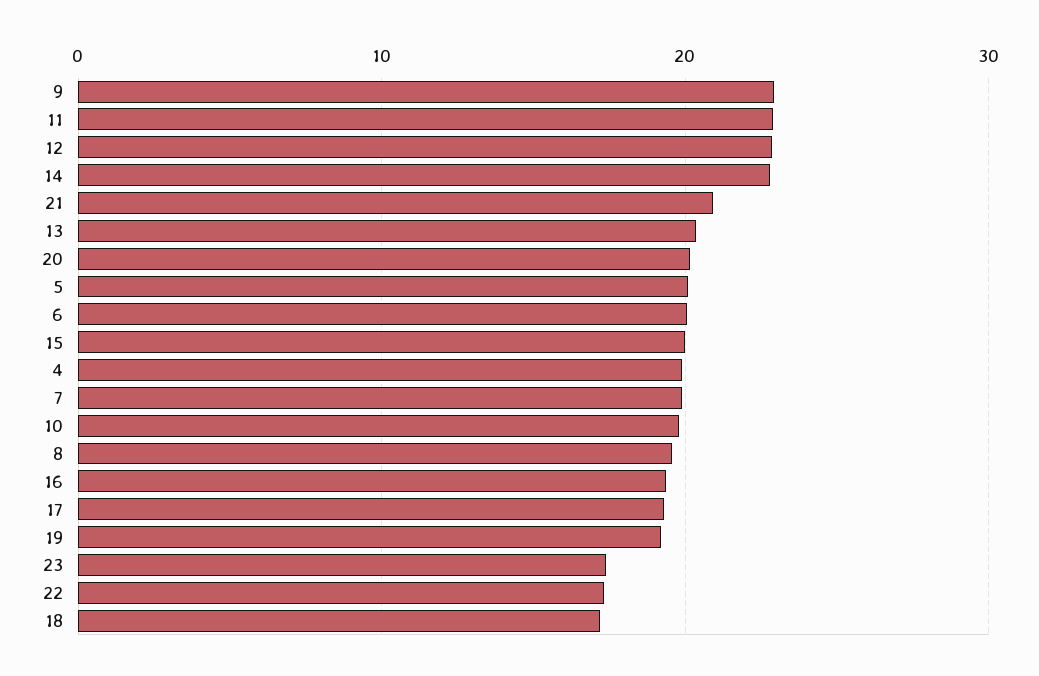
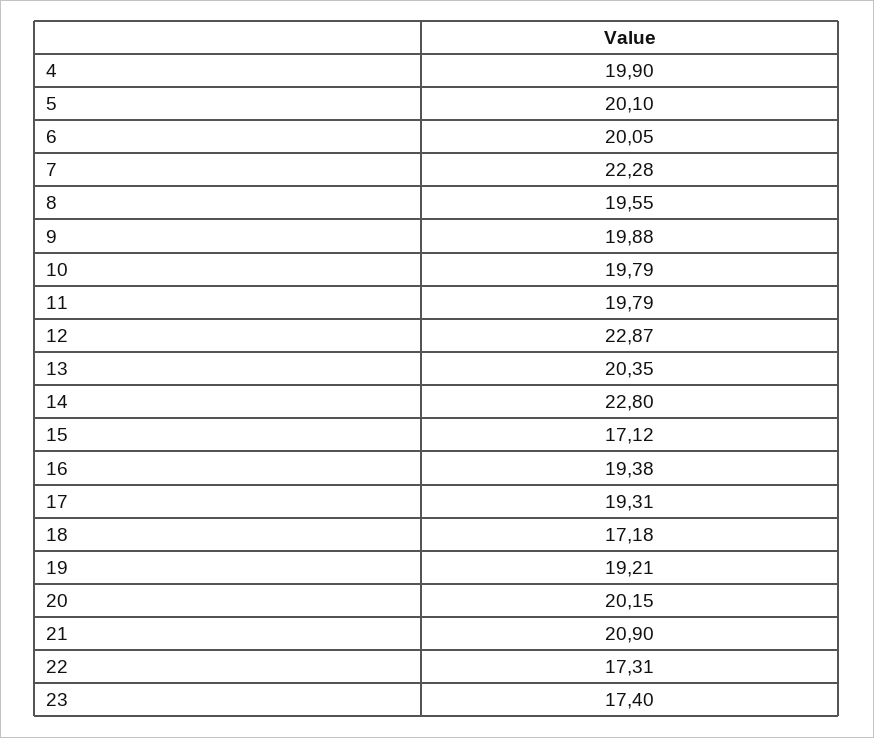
9: 23 -> 19.88
11: 23 -> 19.79
15: 20 -> 17.12
7: 20 -> 22.28

